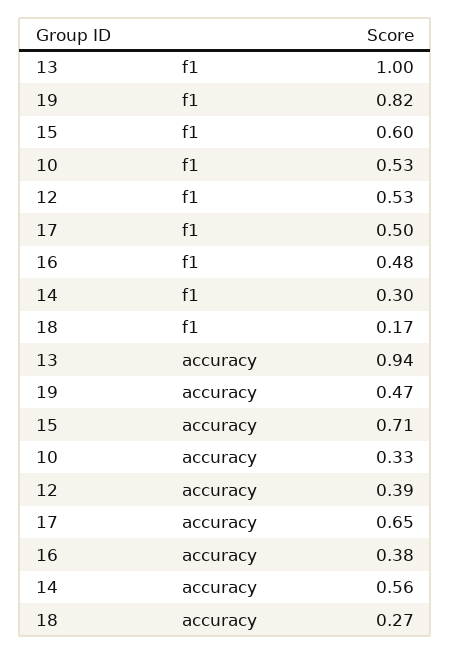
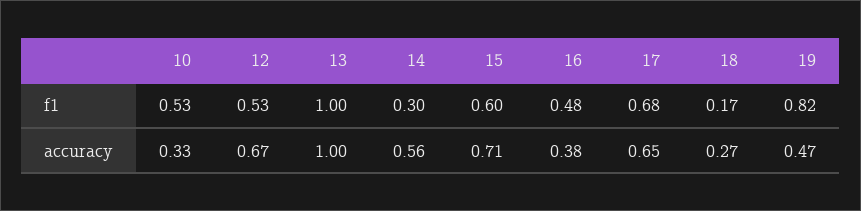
17, f1: 0.5 -> 0.68
13, accuracy: 0.94 -> 1
12, accuracy: 0.39 -> 0.67

